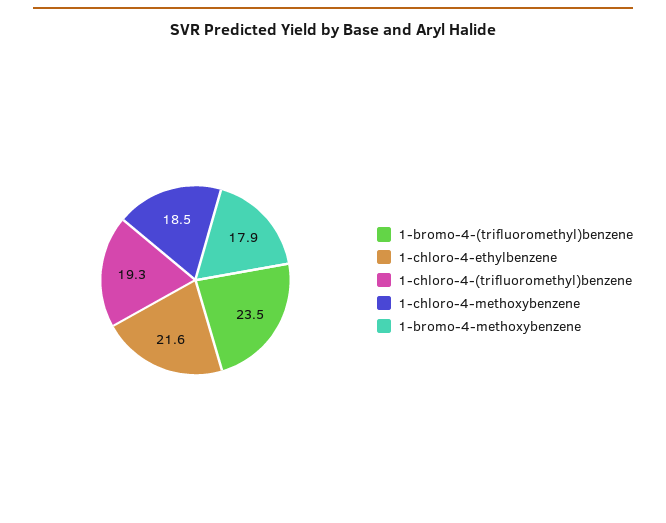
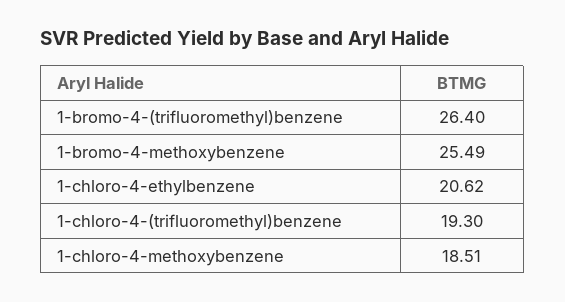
1-bromo-4-(trifluoromethyl)benzene: 23.5 -> 26.4
1-chloro-4-ethylbenzene: 21.6 -> 20.62
1-bromo-4-methoxybenzene: 17.9 -> 25.49

